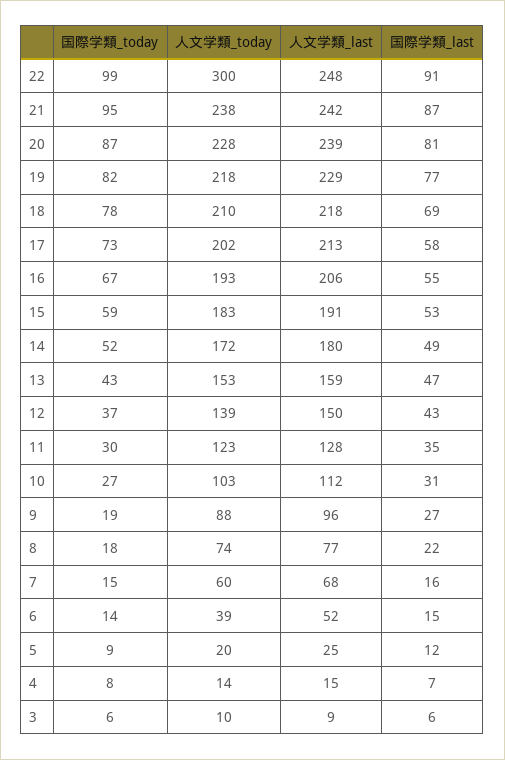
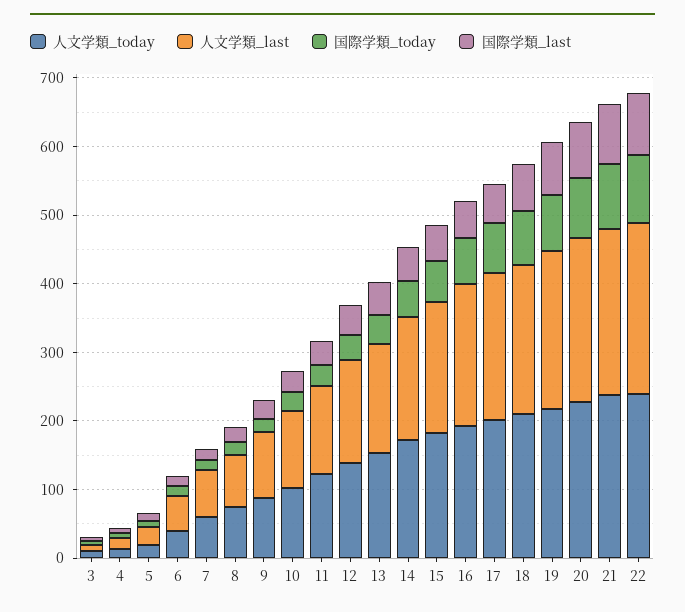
人文学類_today, 22: 300 -> 240

